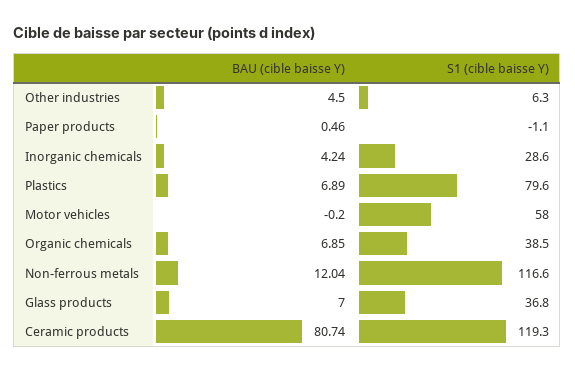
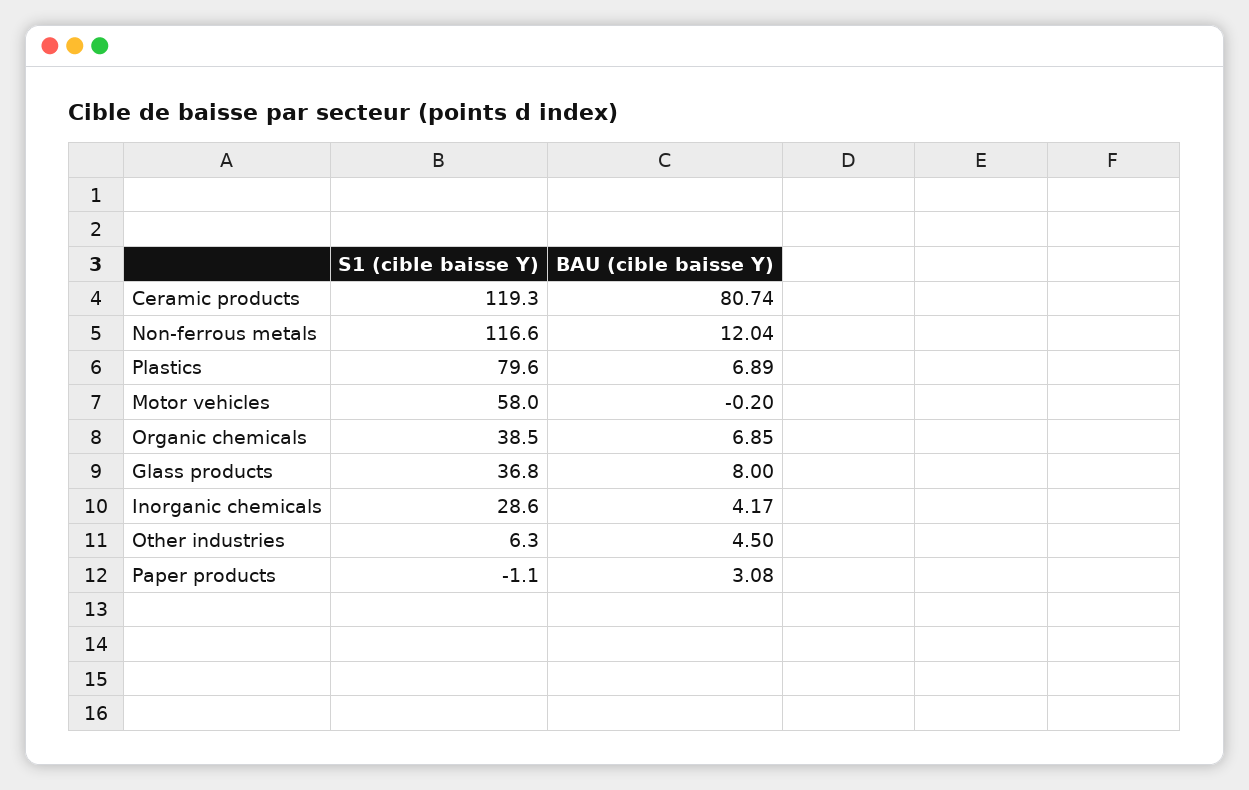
BAU (cible baisse Y), Paper products: 0.46 -> 3.08
BAU (cible baisse Y), Inorganic chemicals: 4.24 -> 4.17
BAU (cible baisse Y), Glass products: 7 -> 8

